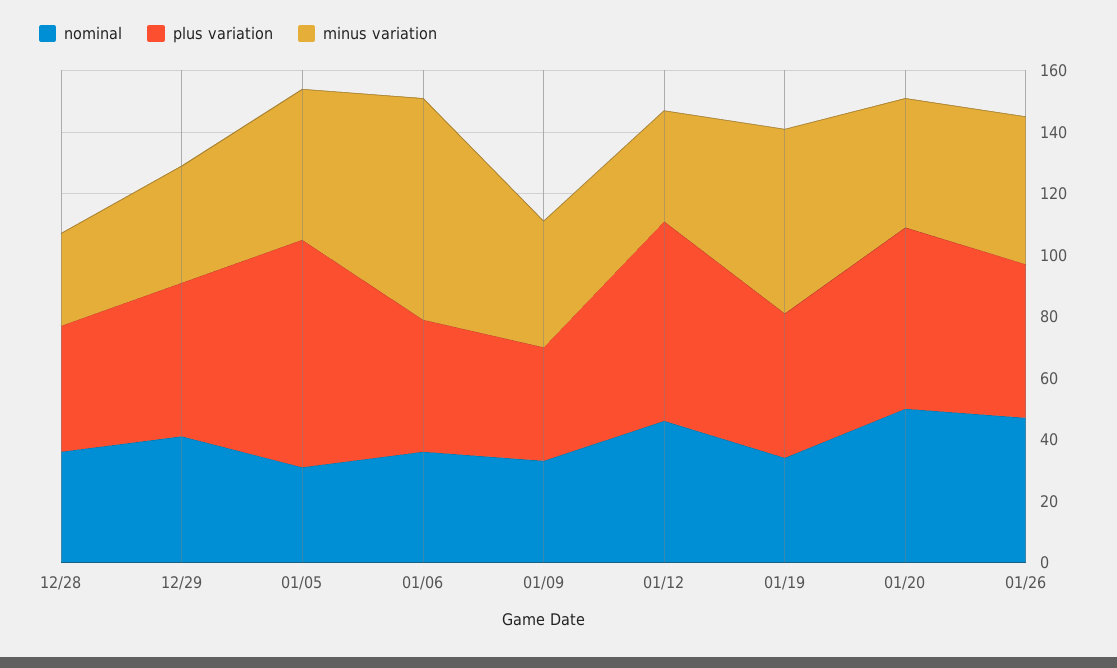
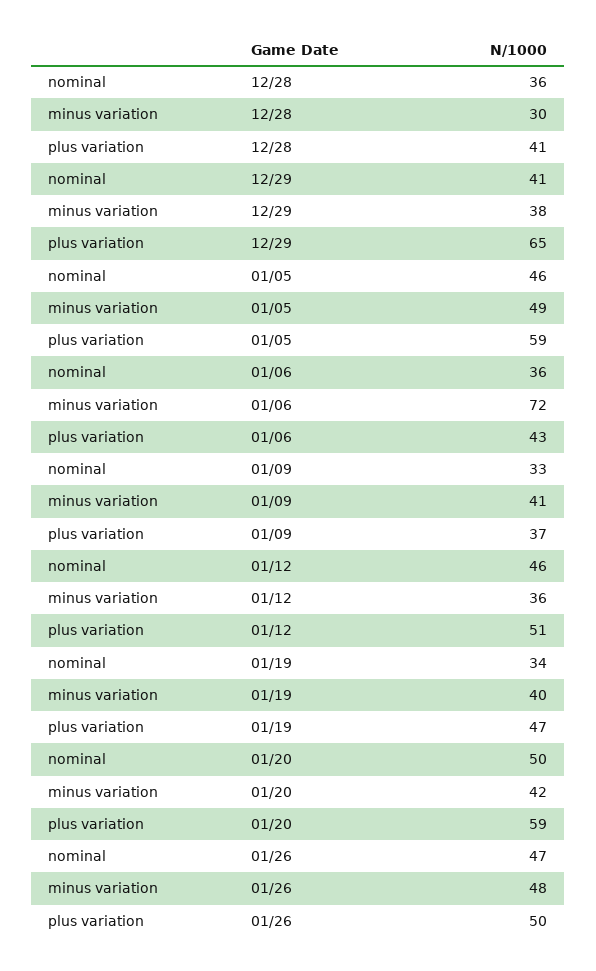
plus variation, 12/29: 50 -> 65
nominal, 01/05: 30 -> 46
plus variation, 01/05: 75 -> 59
plus variation, 01/12: 65 -> 51
minus variation, 01/19: 60 -> 40

